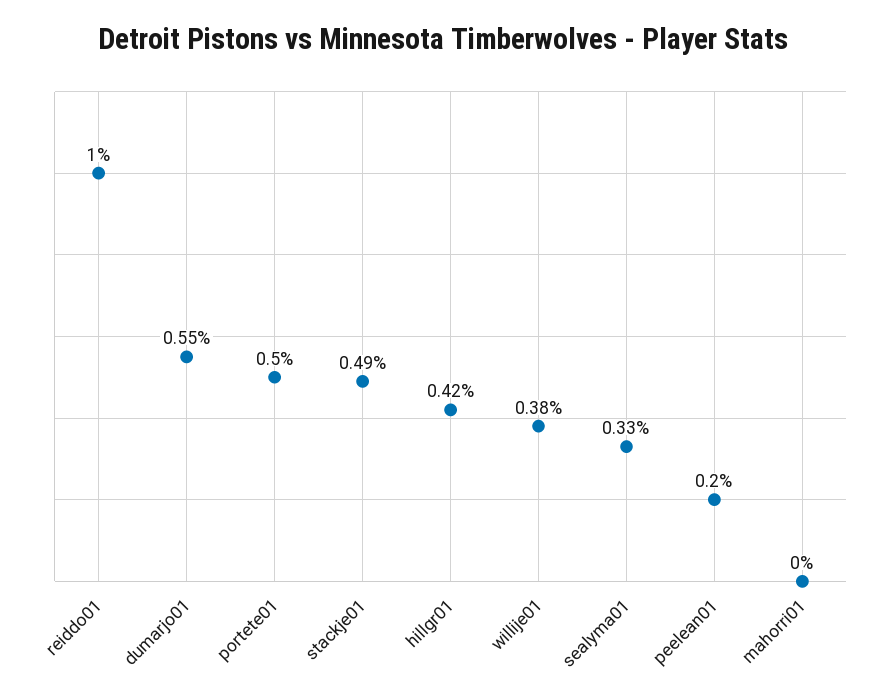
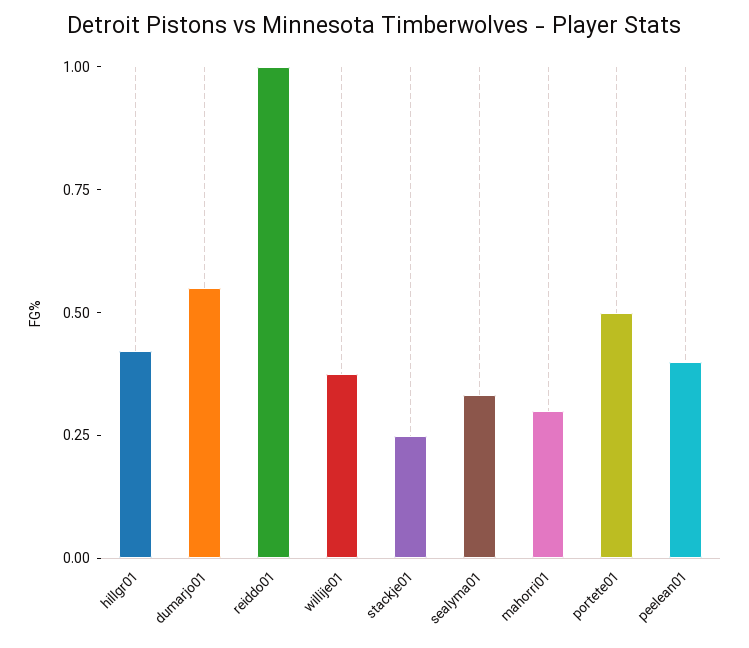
stackje01: 0.49 -> 0.25
peelean01: 0.2 -> 0.4
mahorri01: 0 -> 0.3

